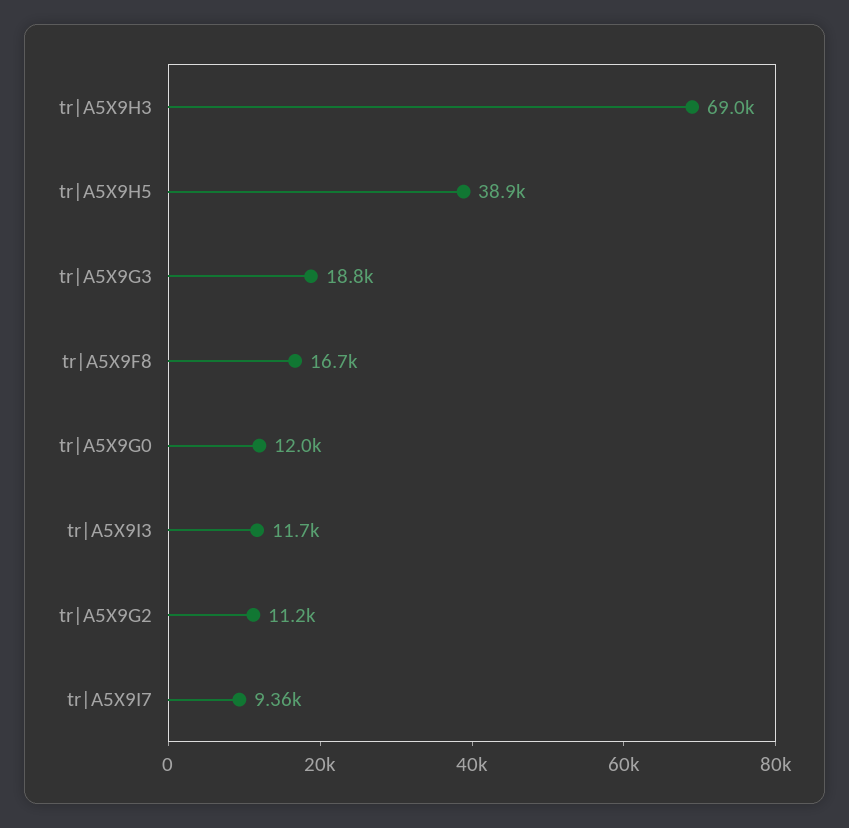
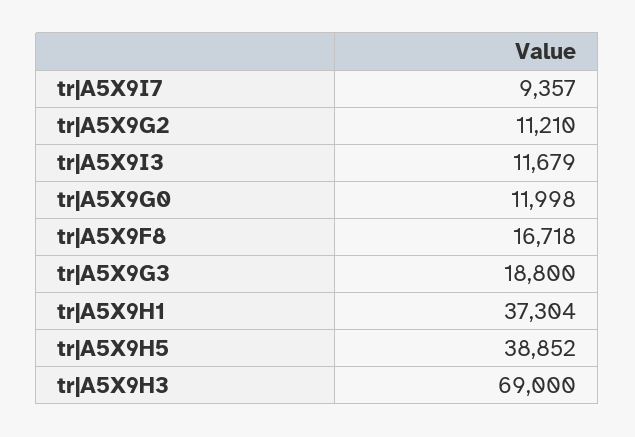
tr|A5X9H1: none -> 37304

